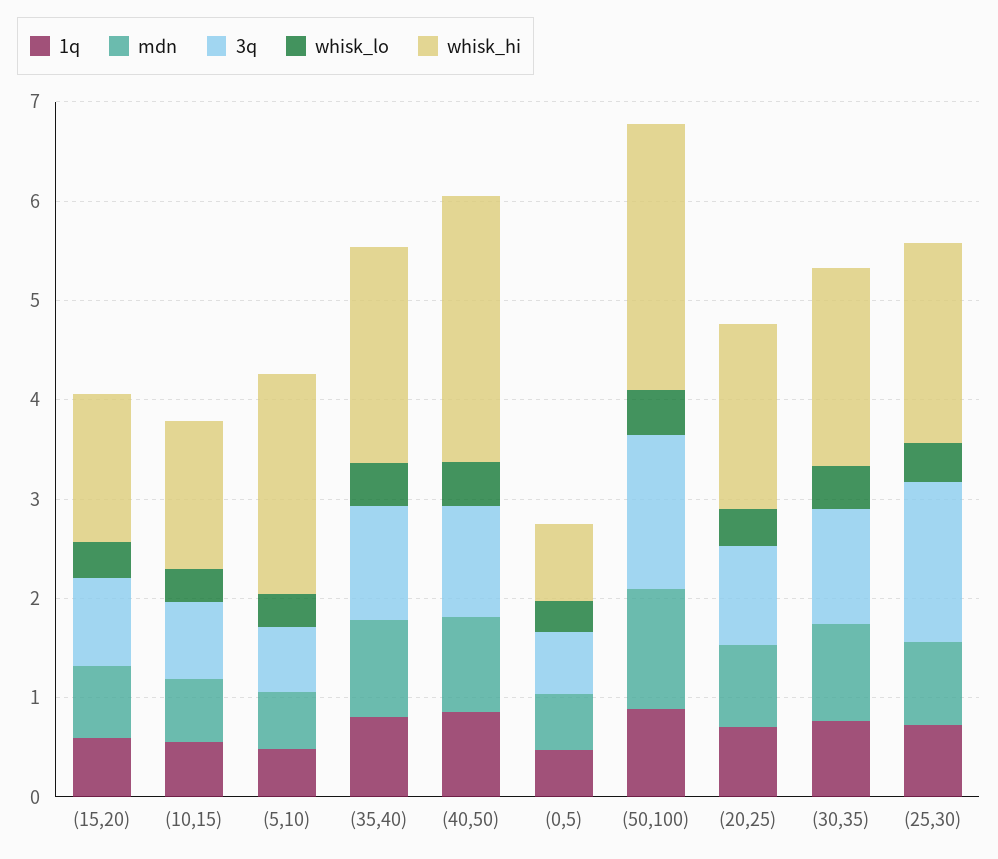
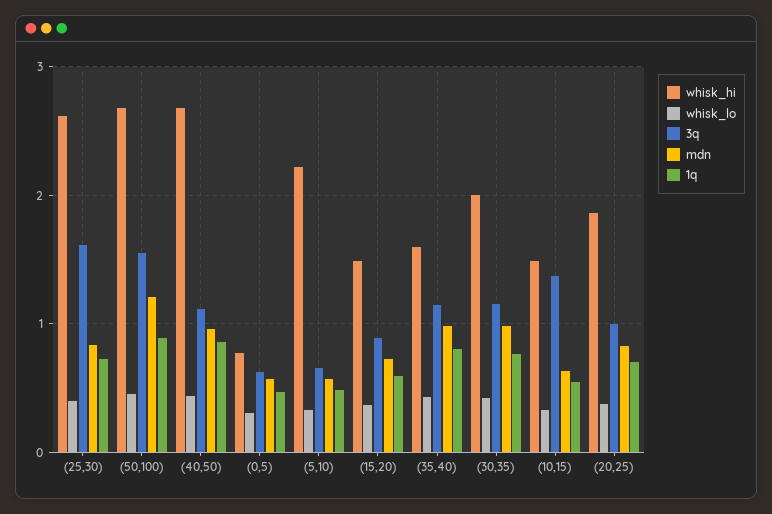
3q, (10,15): 0.8 -> 1.4
whisk_hi, (35,40): 2.2 -> 1.6
whisk_hi, (25,30): 2 -> 2.6

